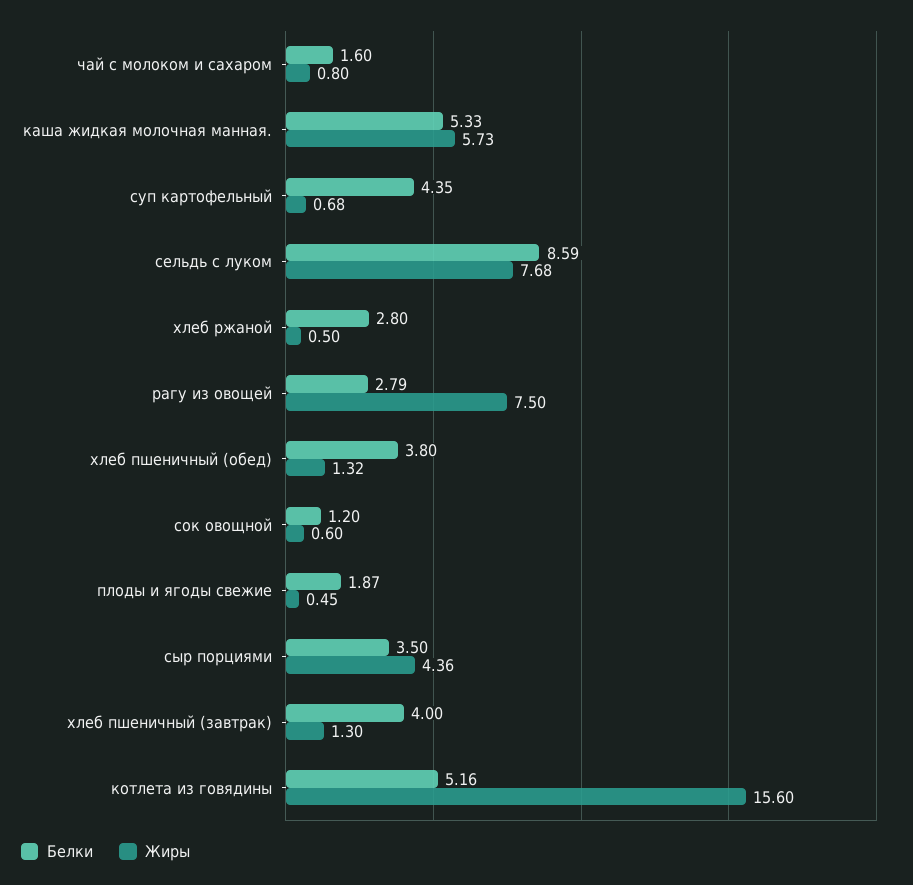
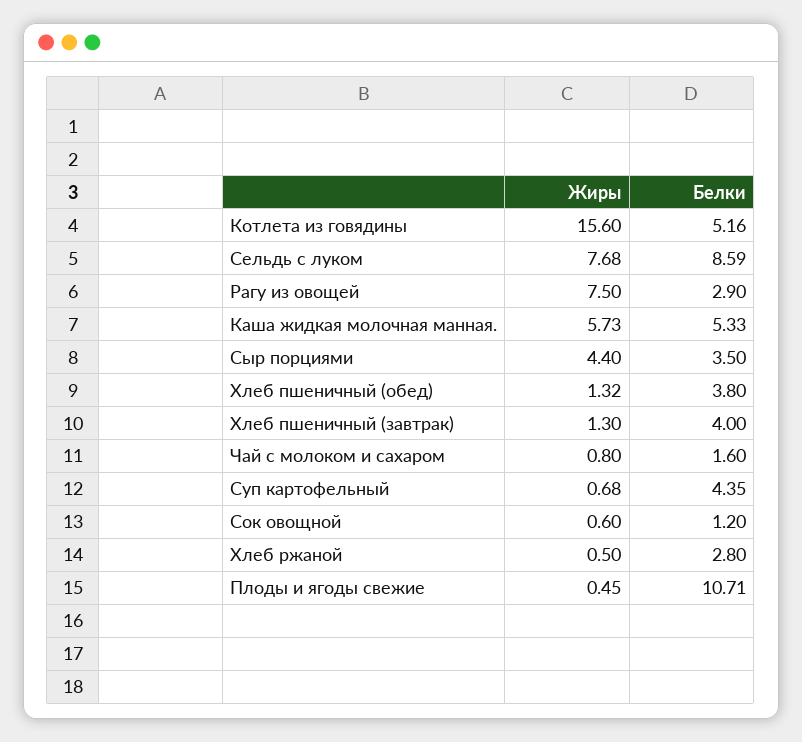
Белки, рагу из овощей: 2.79 -> 2.9
Белки, плоды и ягоды свежие: 1.87 -> 10.71
Жиры, сыр порциями: 4.36 -> 4.4

